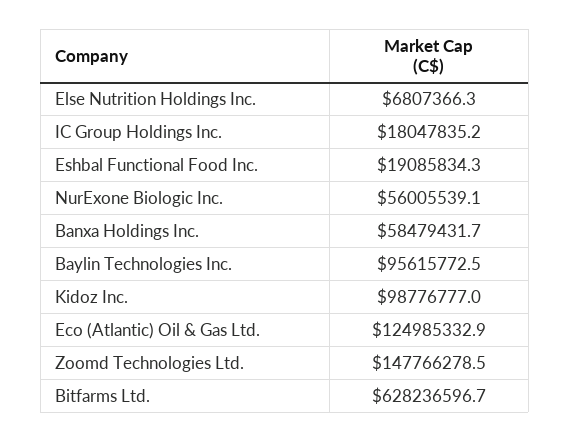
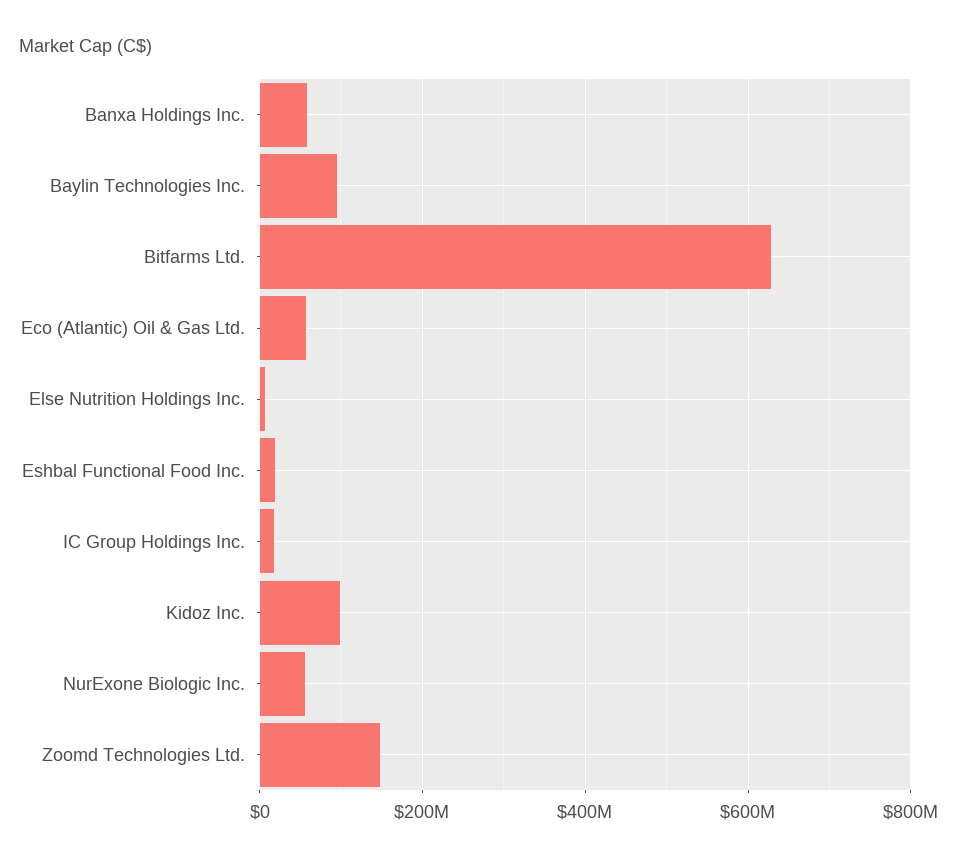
Eco (Atlantic) Oil & Gas Ltd.: 124985332.9 -> 60000000

